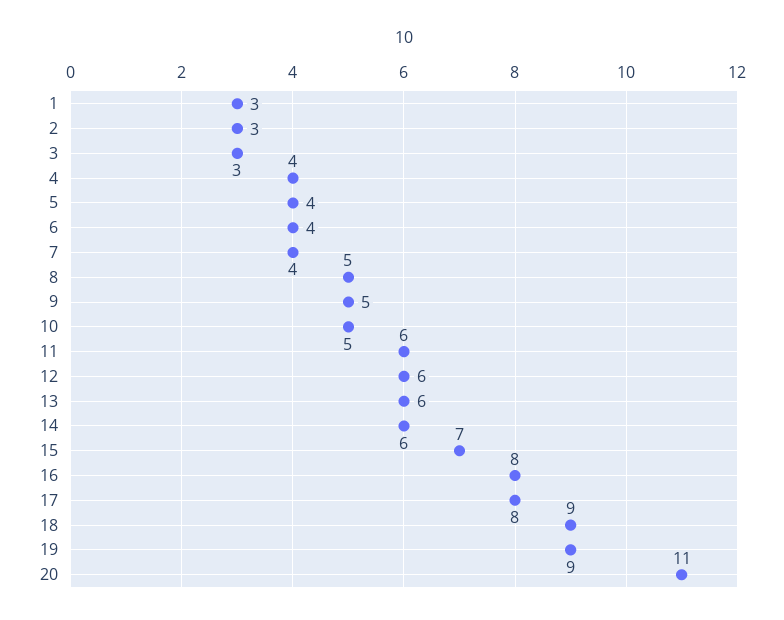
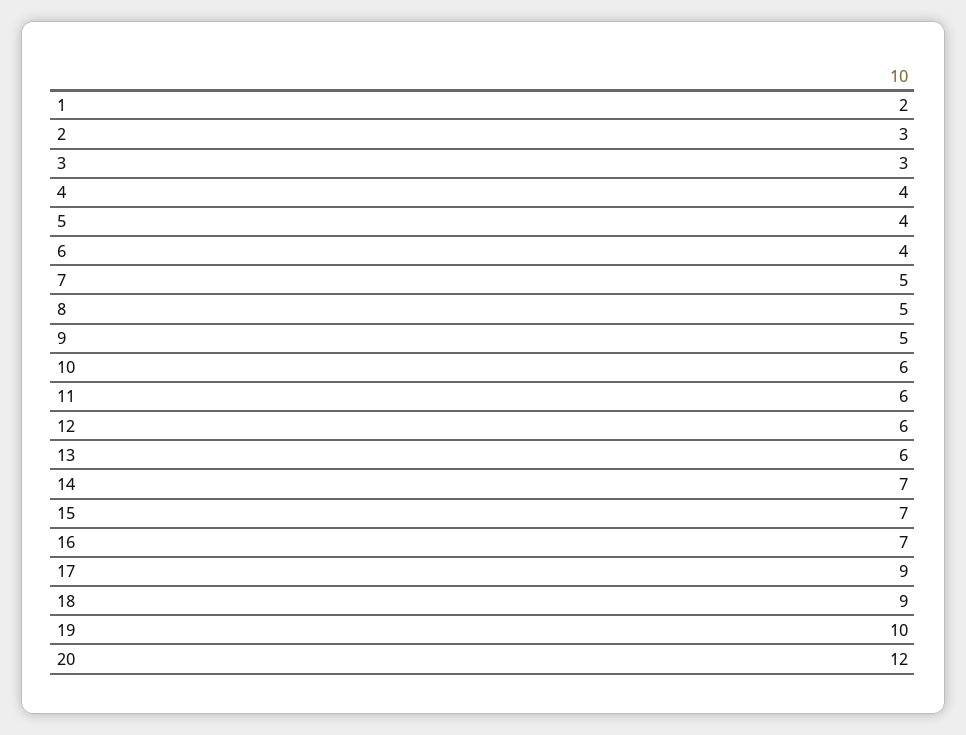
1: 3 -> 2
7: 4 -> 5
10: 5 -> 6
14: 6 -> 7
16: 8 -> 7
17: 8 -> 9
19: 9 -> 10
20: 11 -> 12

